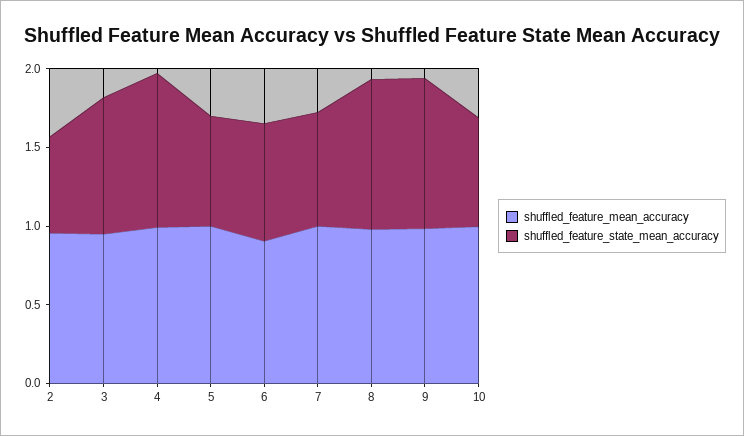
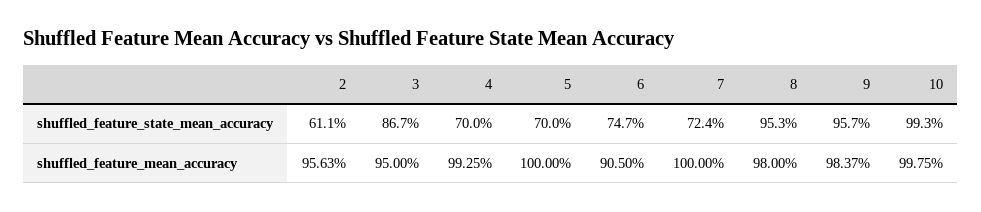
shuffled_feature_state_mean_accuracy, 4: 1 -> 0.7
shuffled_feature_state_mean_accuracy, 10: 0.7 -> 0.993

